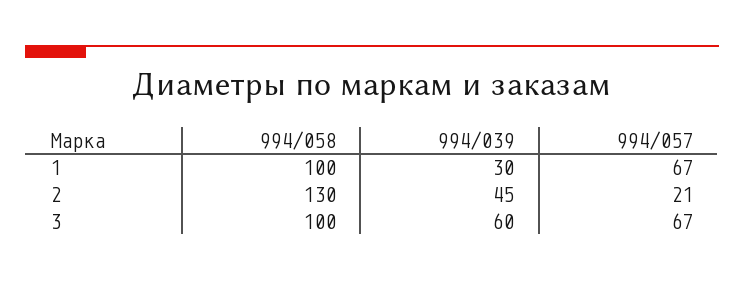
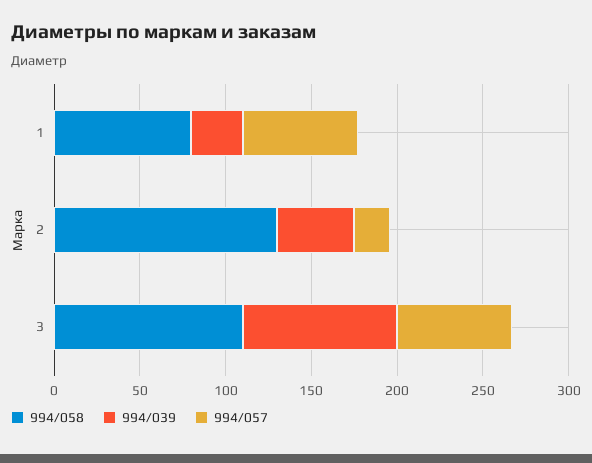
994/058, 1: 100 -> 80
994/058, 3: 100 -> 110
994/039, 3: 60 -> 90

